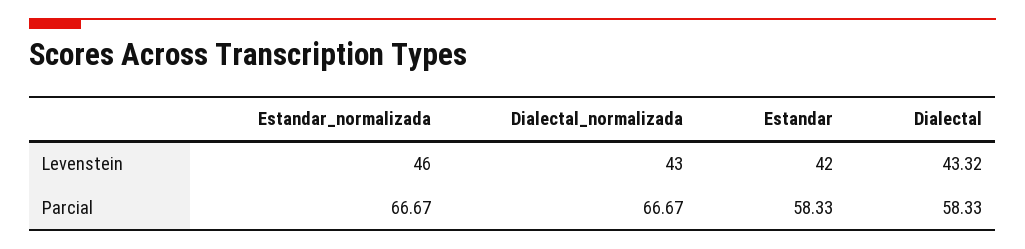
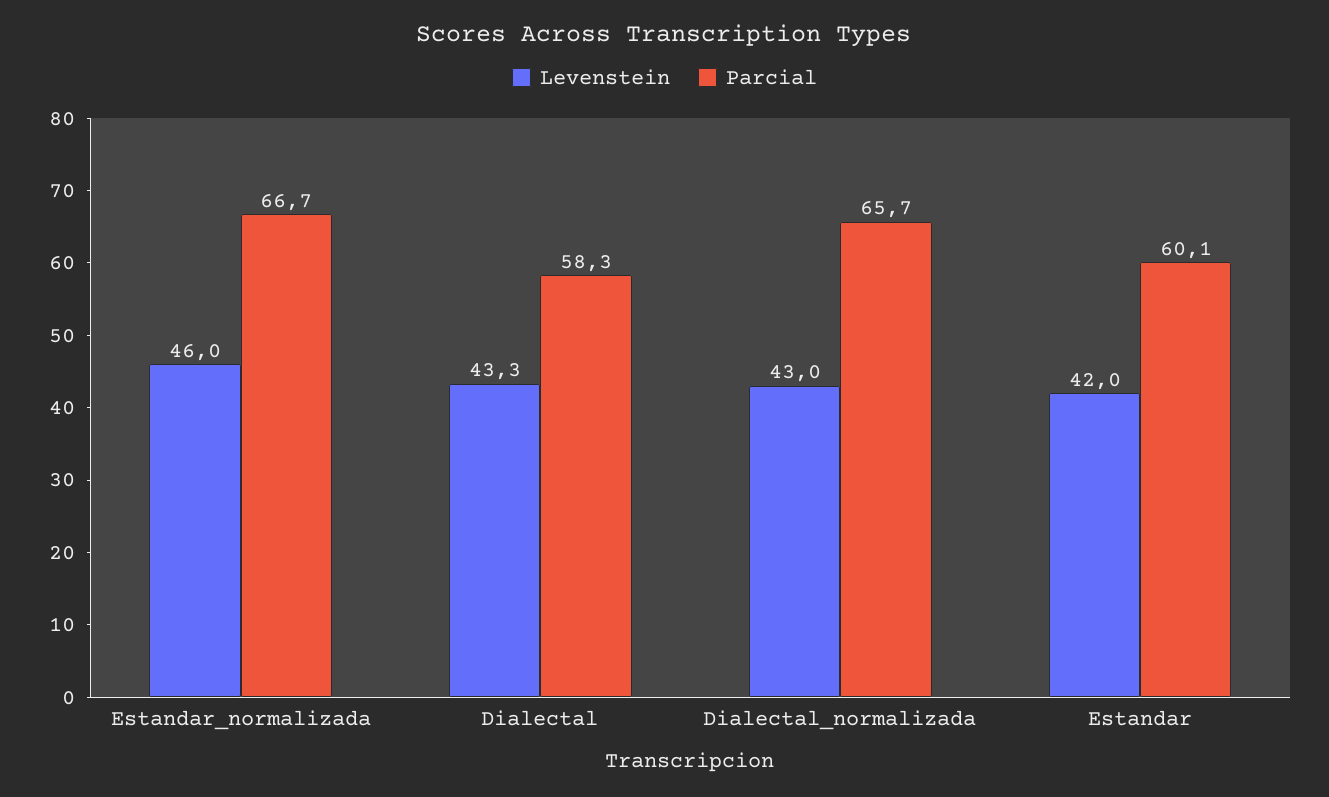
Parcial, Dialectal_normalizada: 66.67 -> 65.7
Parcial, Estandar: 58.33 -> 60.1

